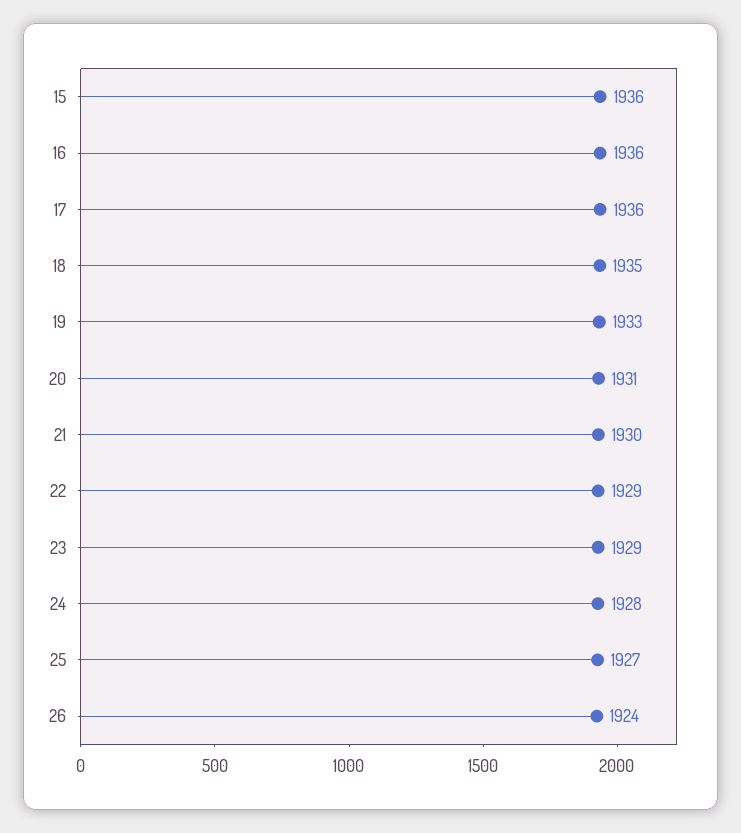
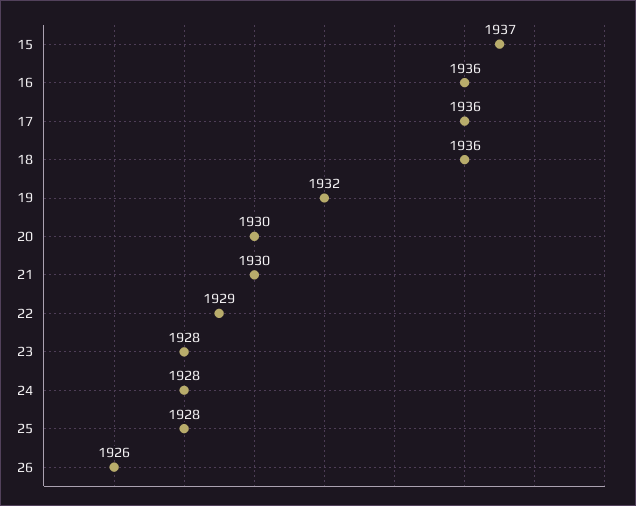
15: 1936 -> 1937
18: 1935 -> 1936
19: 1933 -> 1932
20: 1931 -> 1930
23: 1929 -> 1928
25: 1927 -> 1928
26: 1924 -> 1926

